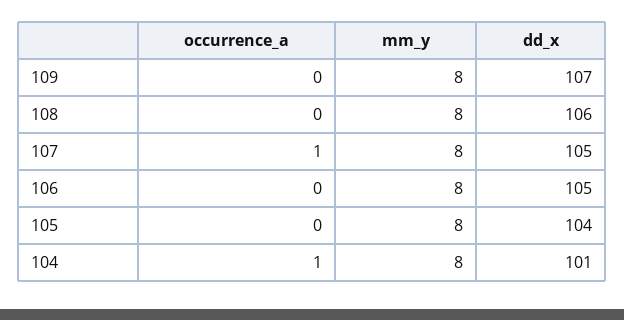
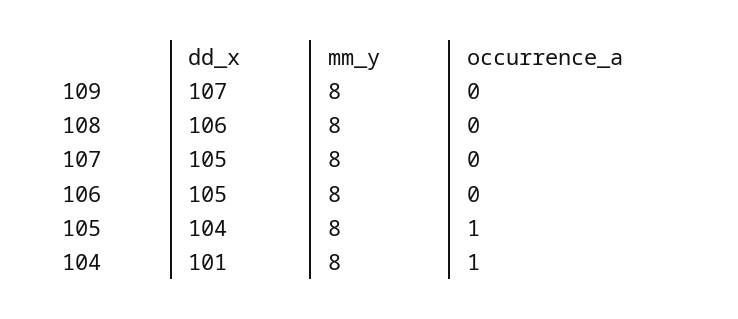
occurrence_a, 107: 1 -> 0
occurrence_a, 105: 0 -> 1

